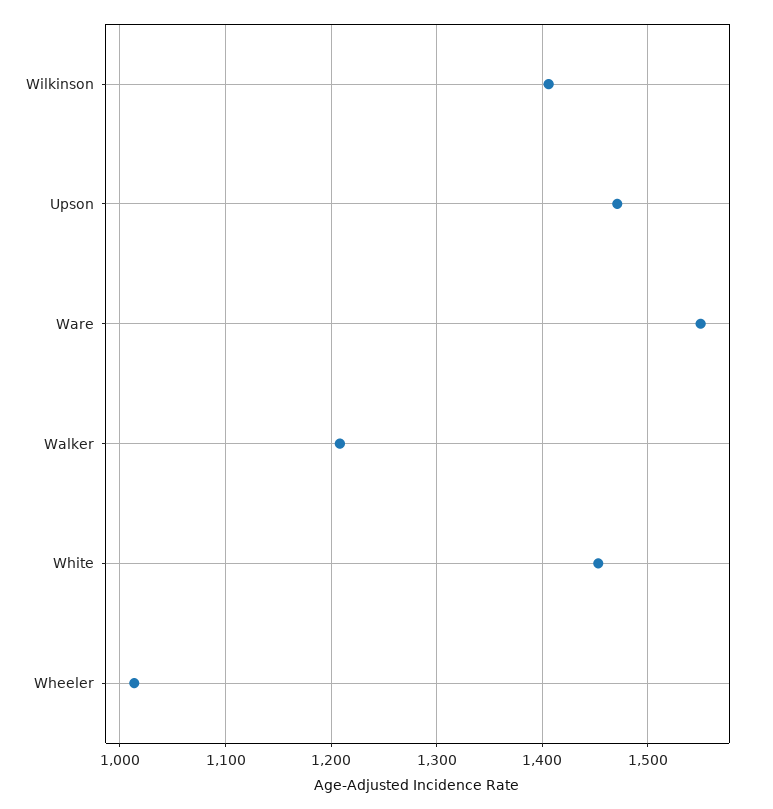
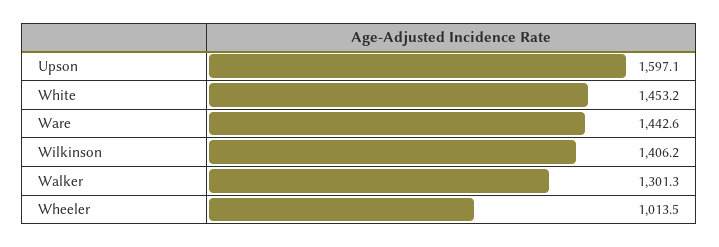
Upson: 1470 -> 1597.1
Ware: 1550 -> 1442.6
Walker: 1210 -> 1301.3

